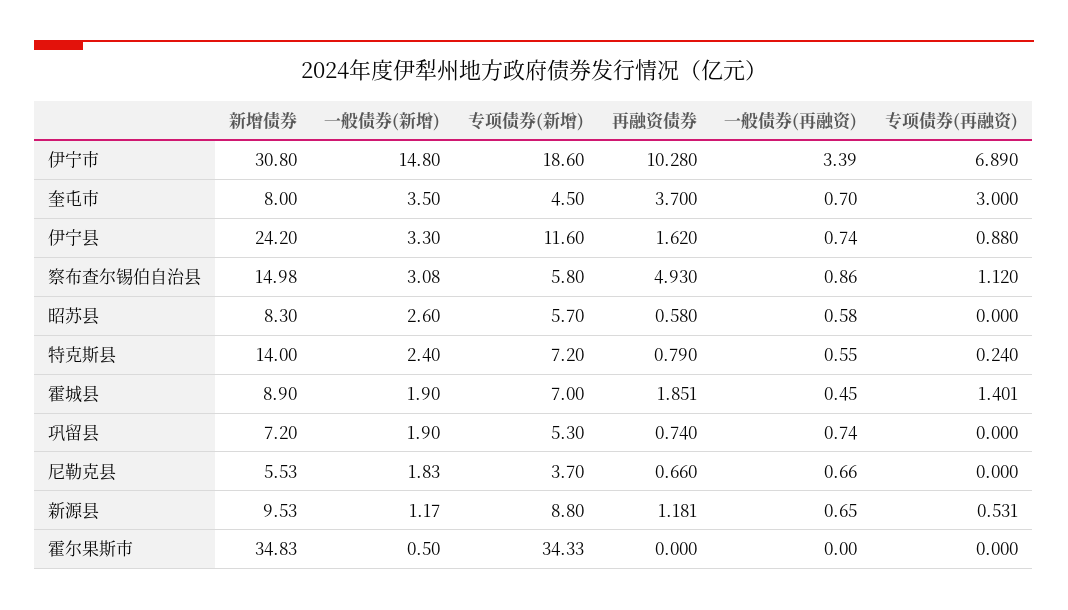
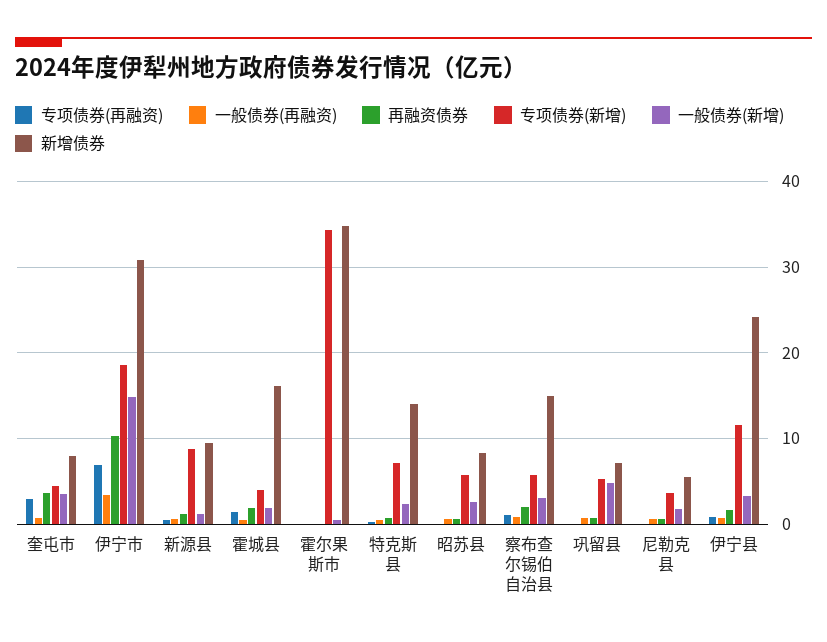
再融资债券, 察布查尔锡伯自治县: 4.93 -> 2
新增债券, 霍城县: 8.9 -> 16
专项债券(新增), 霍城县: 7 -> 4
一般债券(新增), 巩留县: 1.9 -> 5

